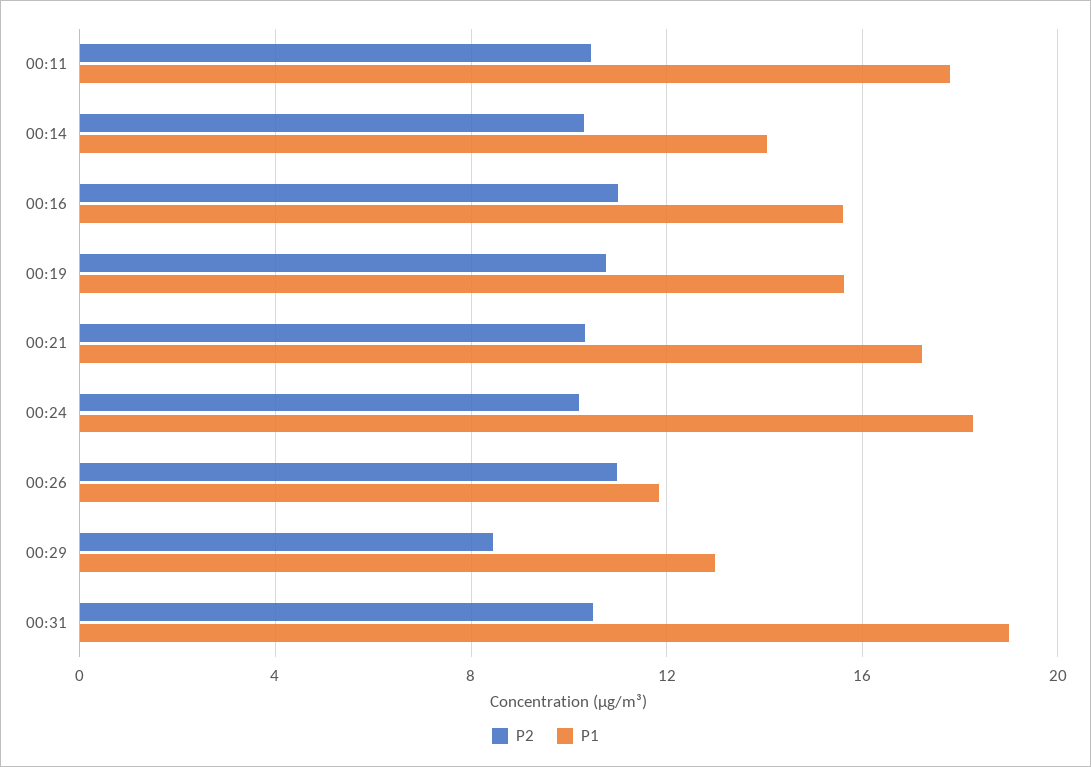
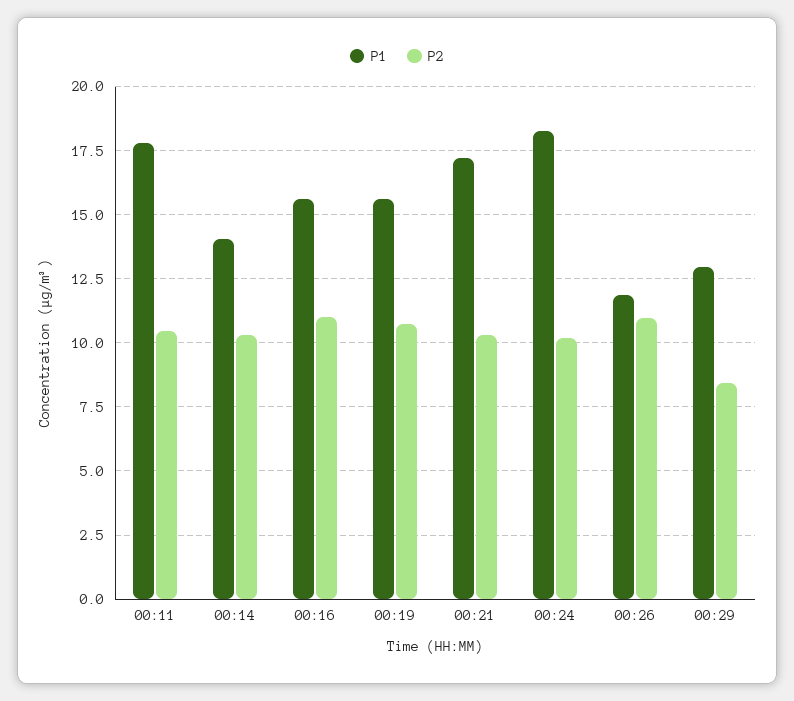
P2, 00:31: 10.5 -> none
P1, 00:31: 19 -> none

